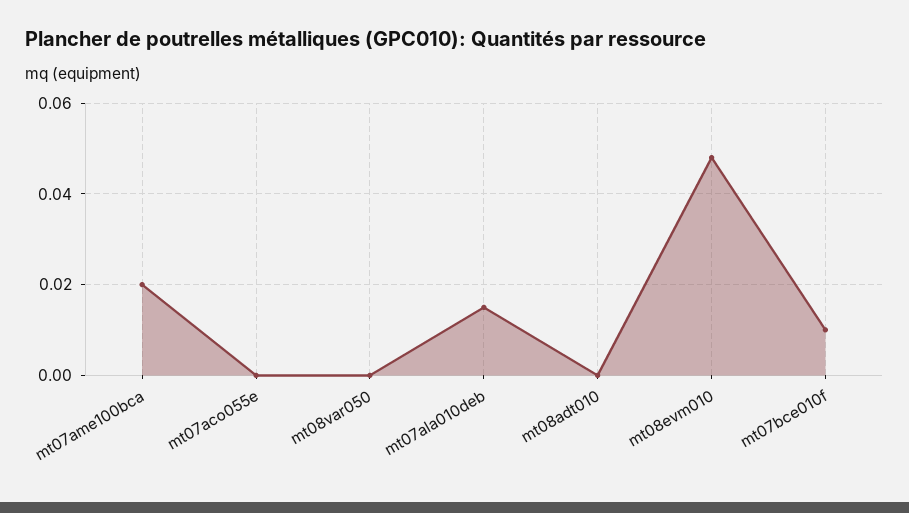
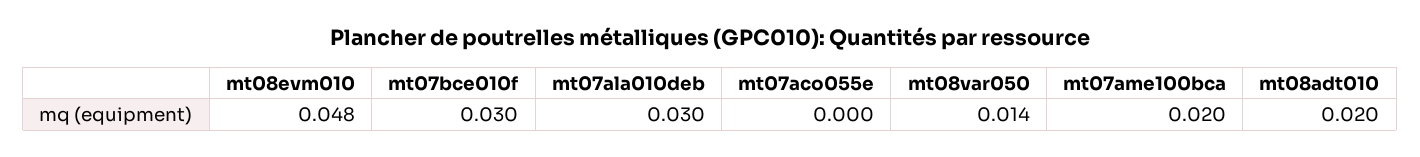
mt08var050: 0 -> 0.014
mt07ala010deb: 0.015 -> 0.03
mt08adt010: 0 -> 0.02
mt07bce010f: 0.01 -> 0.03

